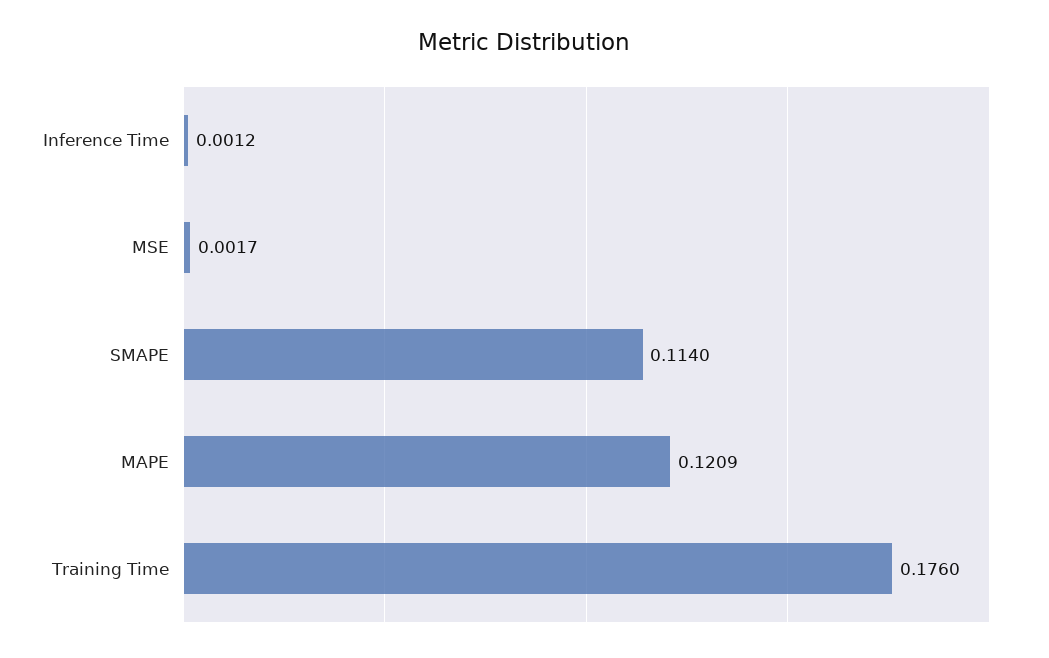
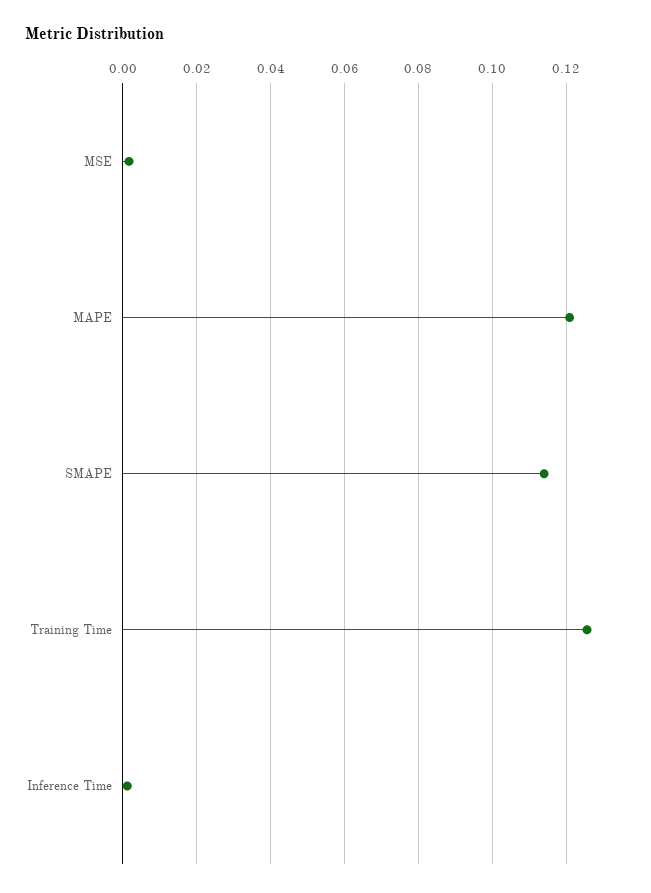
Training Time: 0.176 -> 0.126

